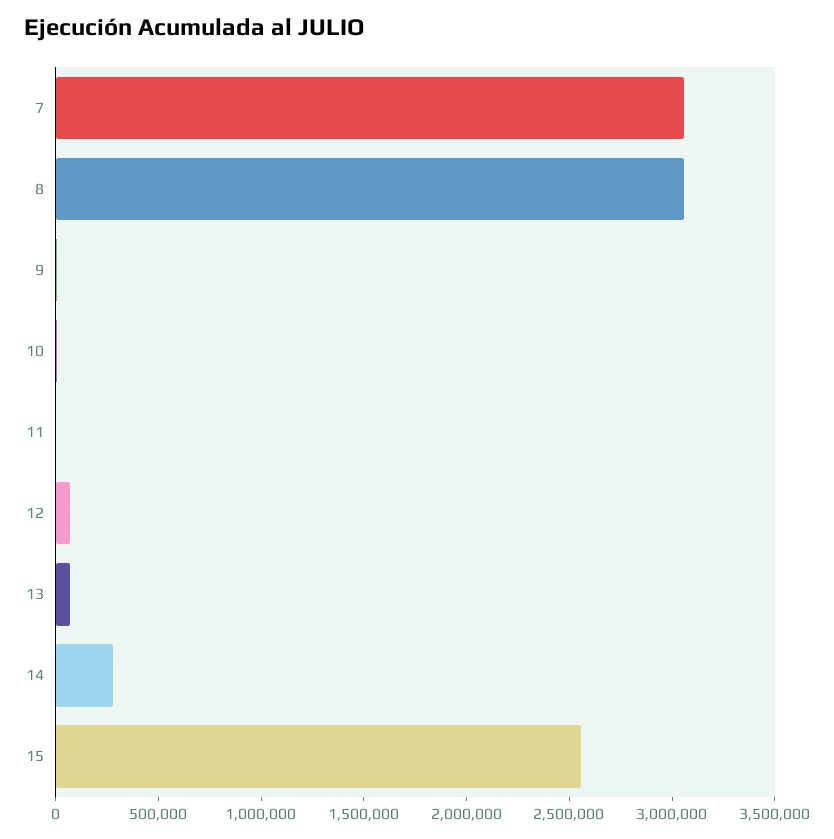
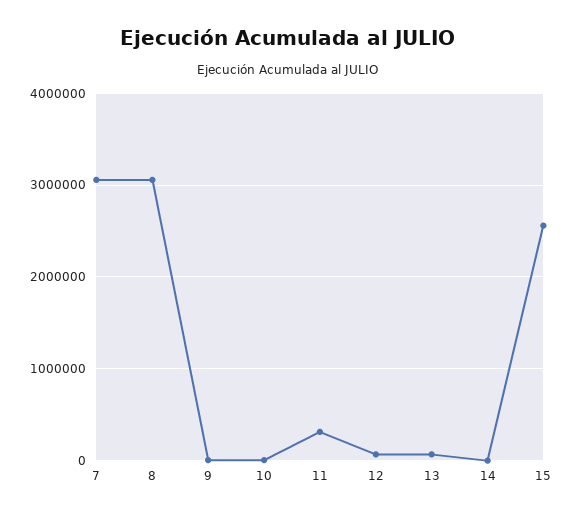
11: 0 -> 300000
14: 300000 -> 0

